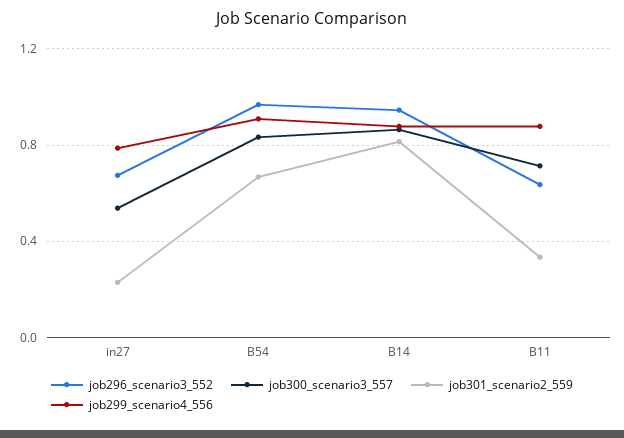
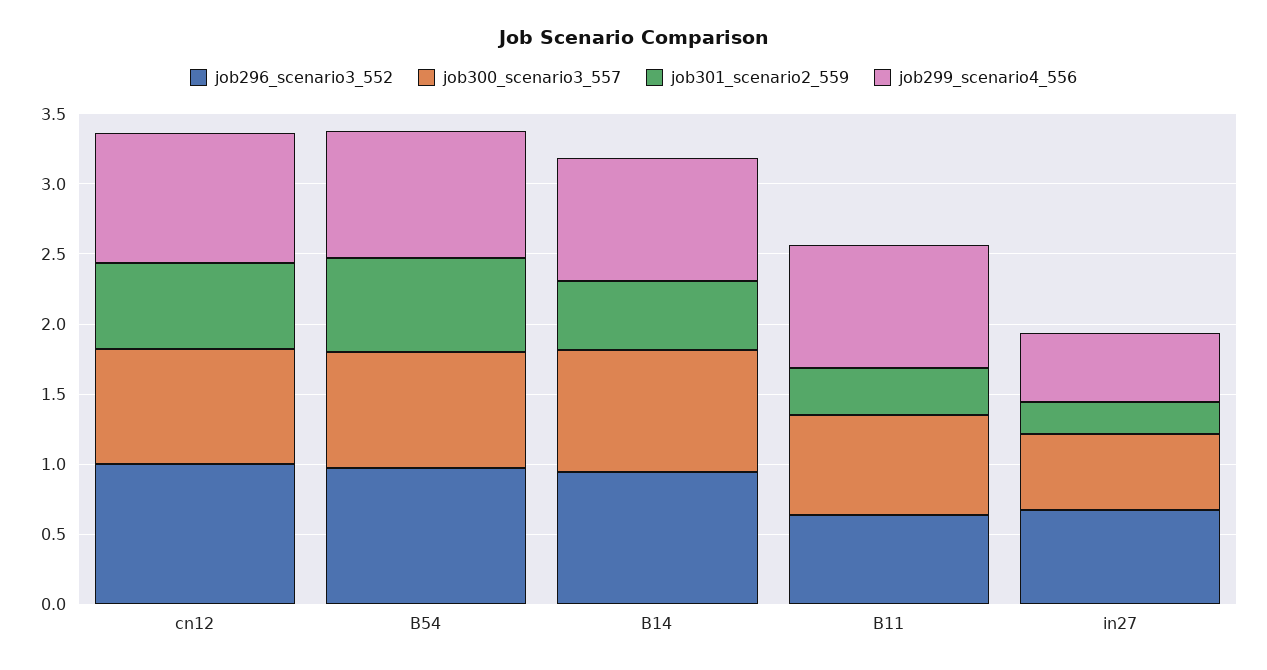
job299_scenario4_556, in27: 0.8 -> 0.5
job301_scenario2_559, B14: 0.8 -> 0.5
job296_scenario3_552, cn12: none -> 1
job300_scenario3_557, cn12: none -> 0.8
job301_scenario2_559, cn12: none -> 0.6
job299_scenario4_556, cn12: none -> 0.9

